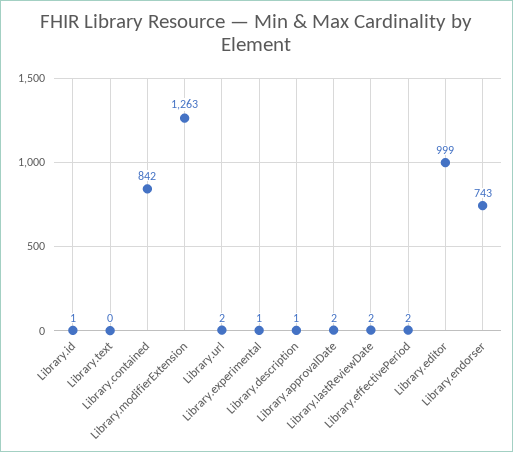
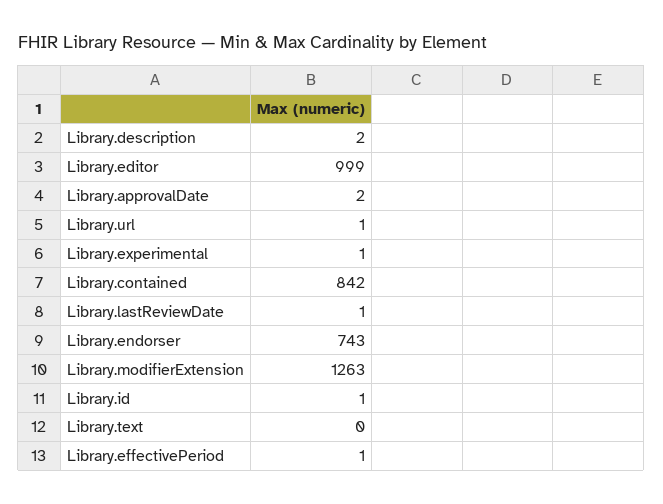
Library.url: 2 -> 1
Library.description: 1 -> 2
Library.lastReviewDate: 2 -> 1
Library.effectivePeriod: 2 -> 1

